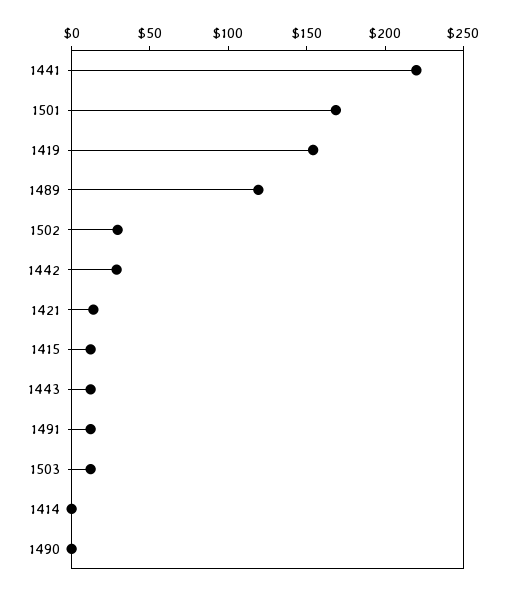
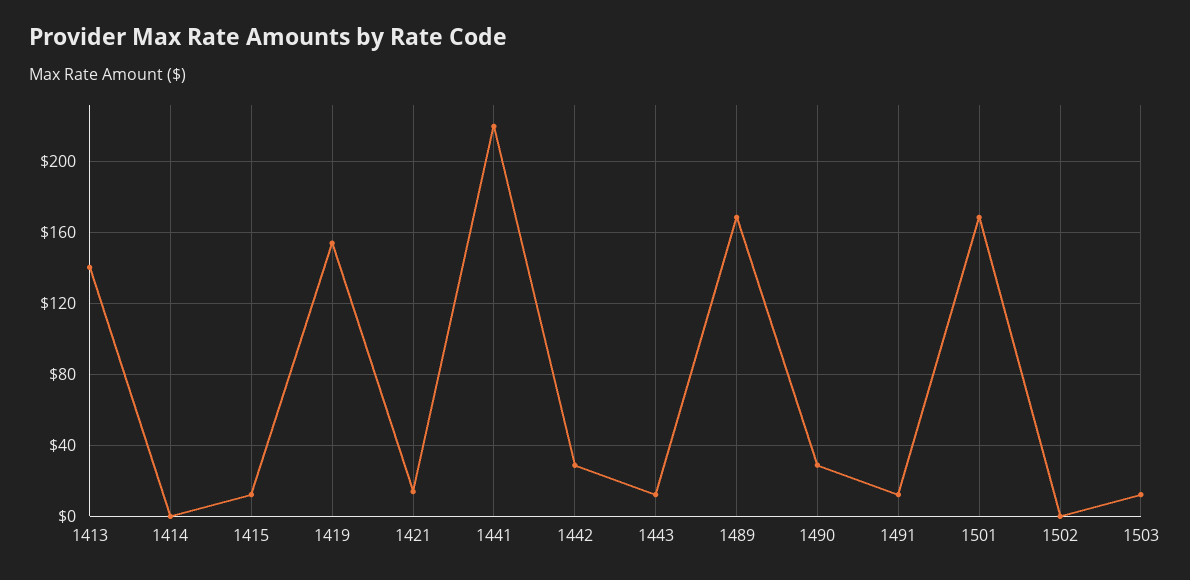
1489: 120 -> 170
1502: 30 -> 0
1490: 0 -> 30
1413: none -> 140

